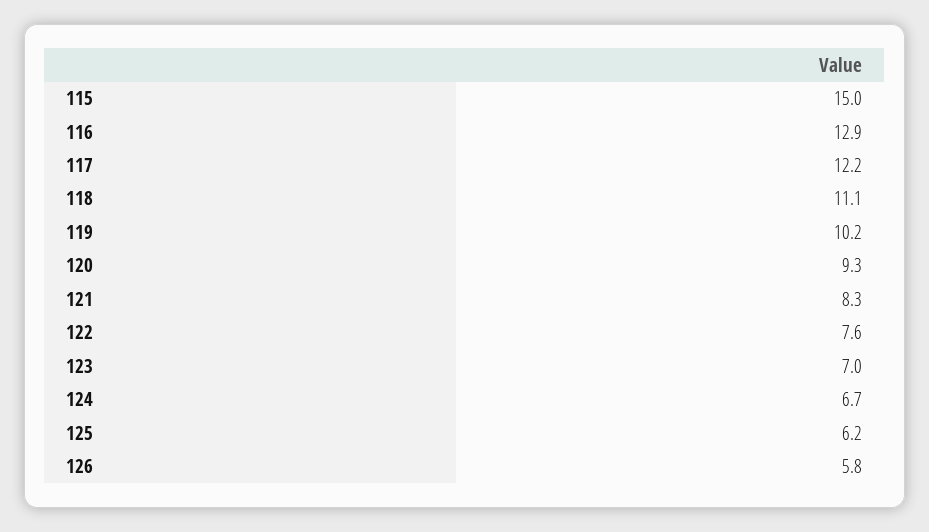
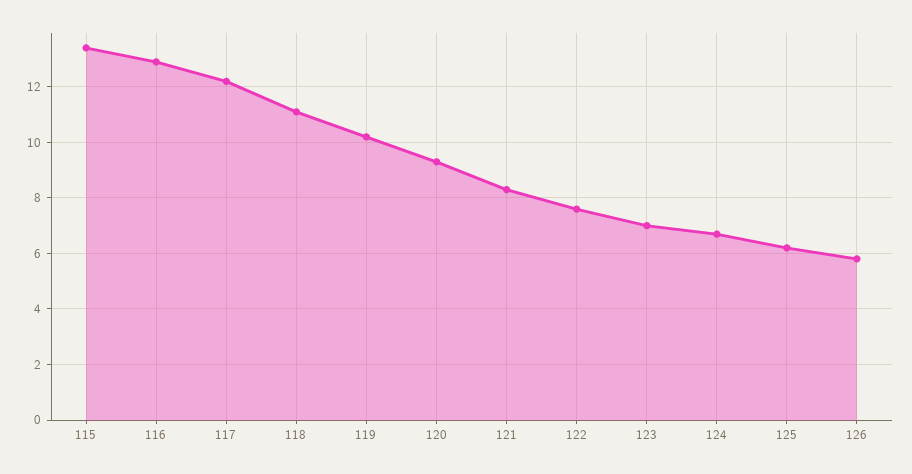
115: 15 -> 13.5

